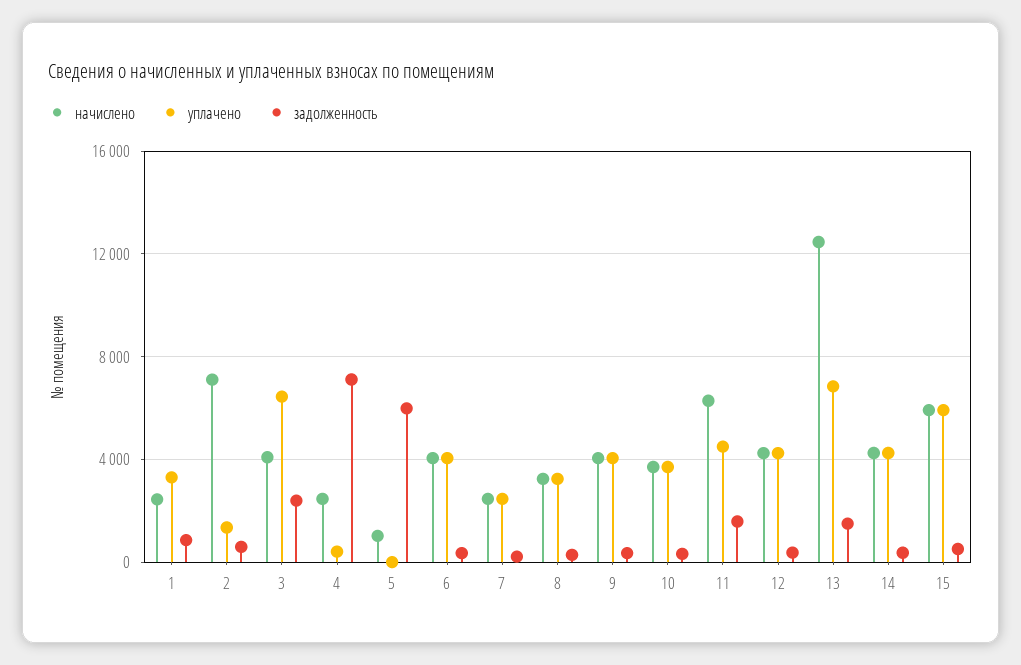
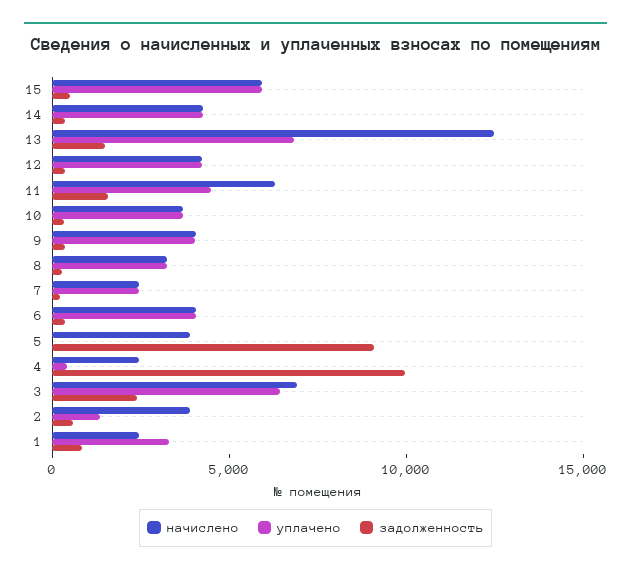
начислено, 2: 7000 -> 4000
начислено, 3: 4000 -> 7000
задолженность, 4: 7000 -> 10000
начислено, 5: 1000 -> 4000
задолженность, 5: 6000 -> 9000

